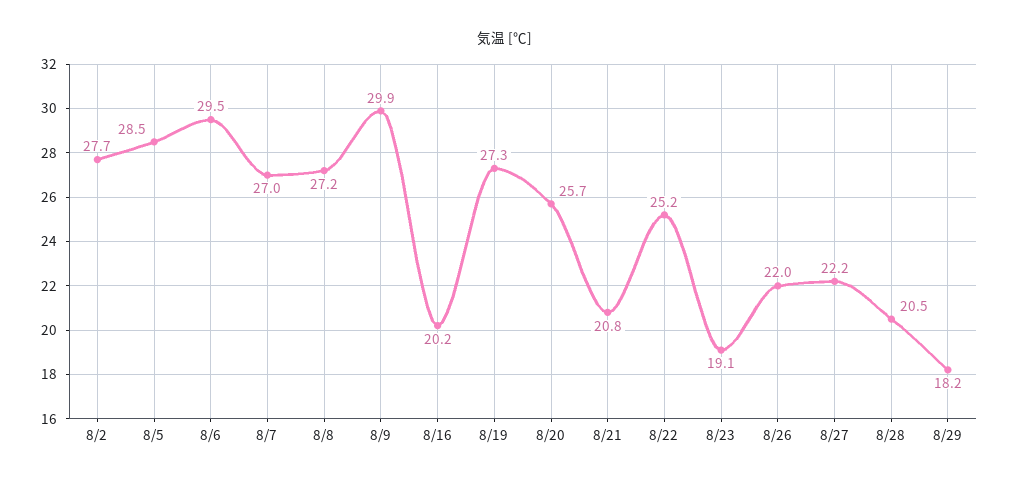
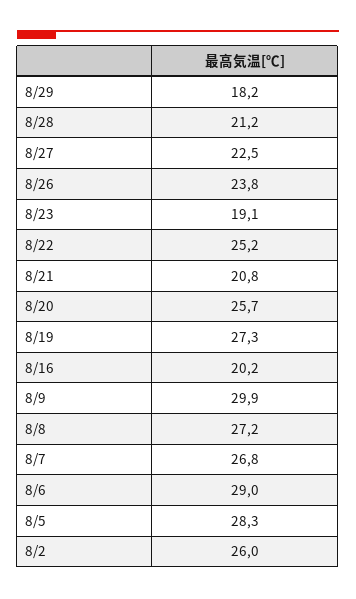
8/2: 27.7 -> 26
8/5: 28.5 -> 28.3
8/6: 29.5 -> 29
8/7: 27 -> 26.8
8/26: 22 -> 23.8
8/27: 22.2 -> 22.5
8/28: 20.5 -> 21.2

